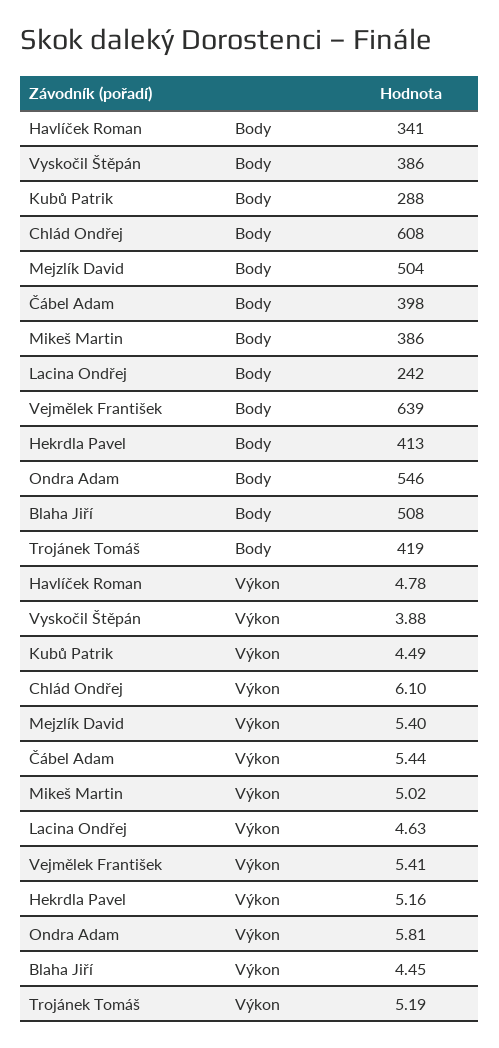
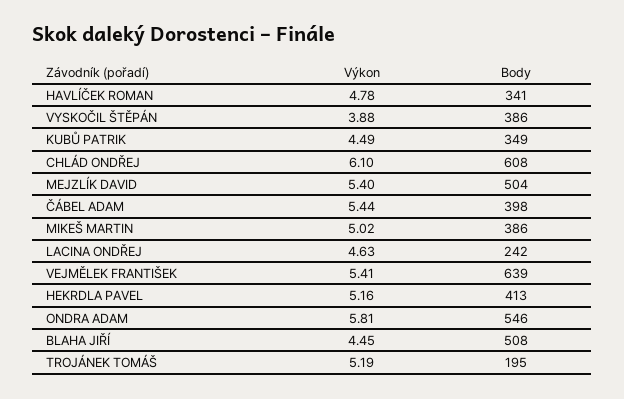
Kubů Patrik, Body: 288 -> 349
Trojánek Tomáš, Body: 419 -> 195

